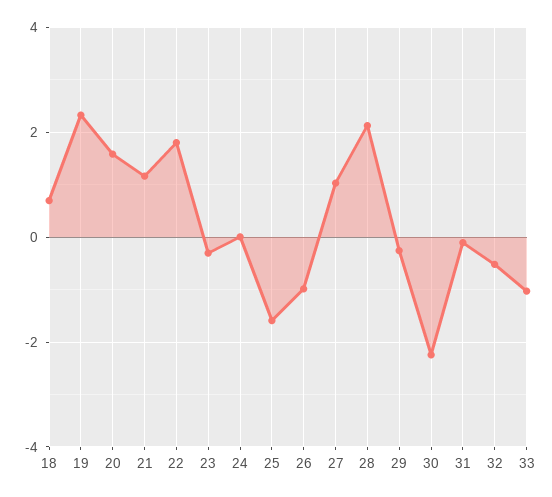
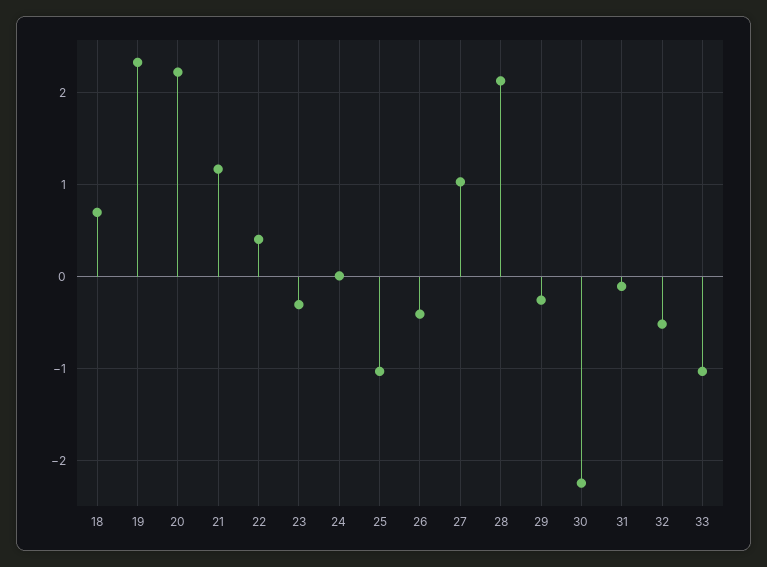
20: 1.6 -> 2.2
22: 1.8 -> 0.4
25: -1.6 -> -1
26: -1 -> -0.4

